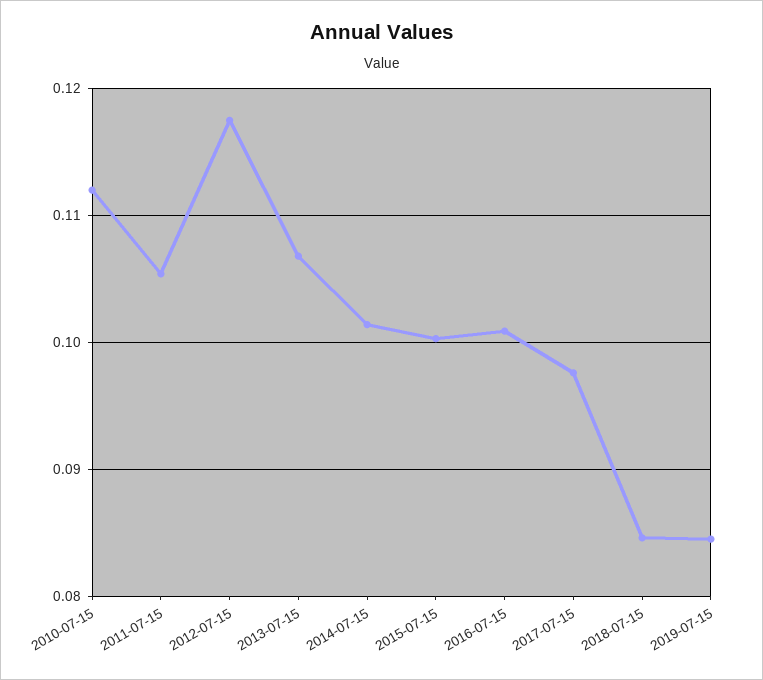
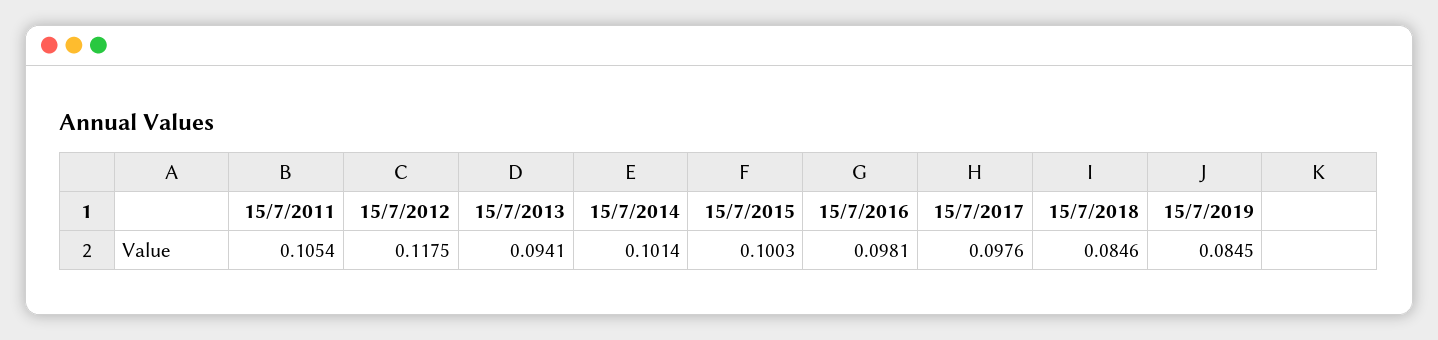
2010-07-15: 0.112 -> none
2013-07-15: 0.107 -> 0.0941
2016-07-15: 0.101 -> 0.0981

